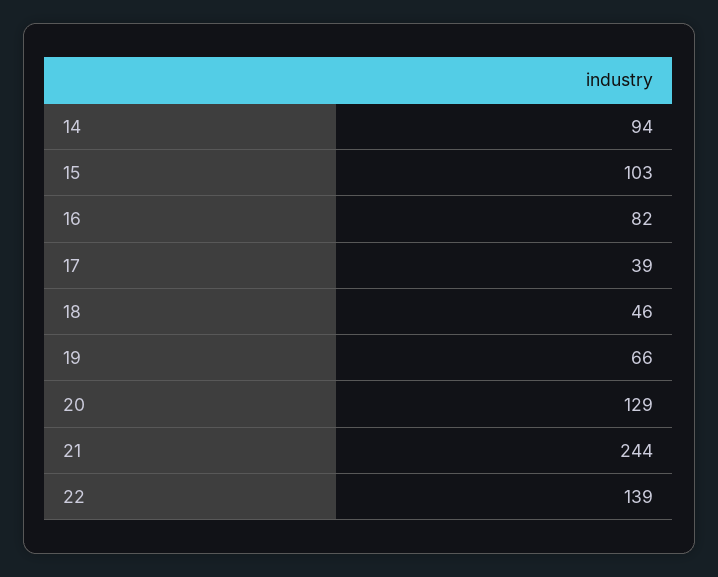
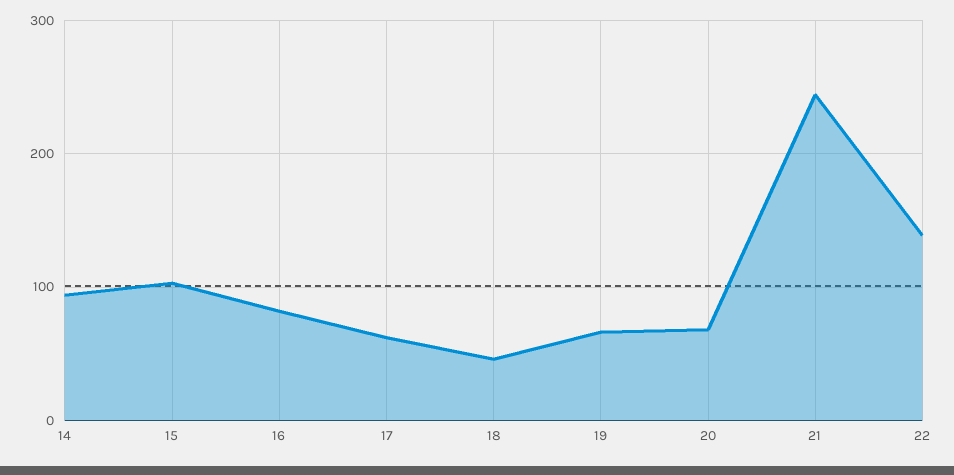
17: 39 -> 60
20: 129 -> 70

